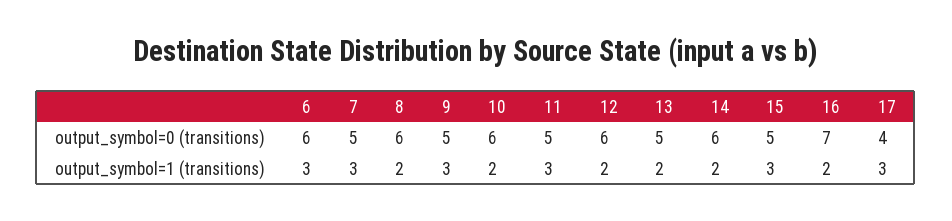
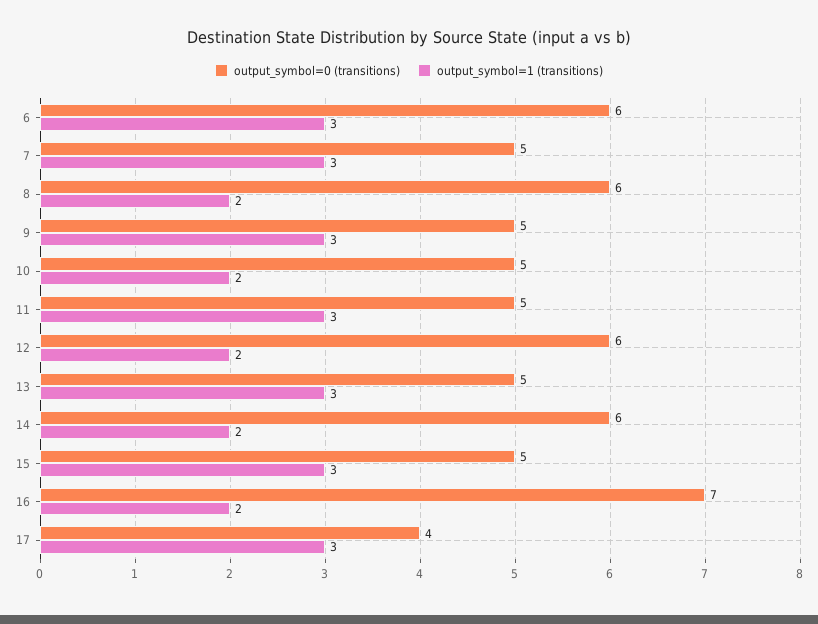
output_symbol=0 (transitions), 10: 6 -> 5
output_symbol=1 (transitions), 13: 2 -> 3

